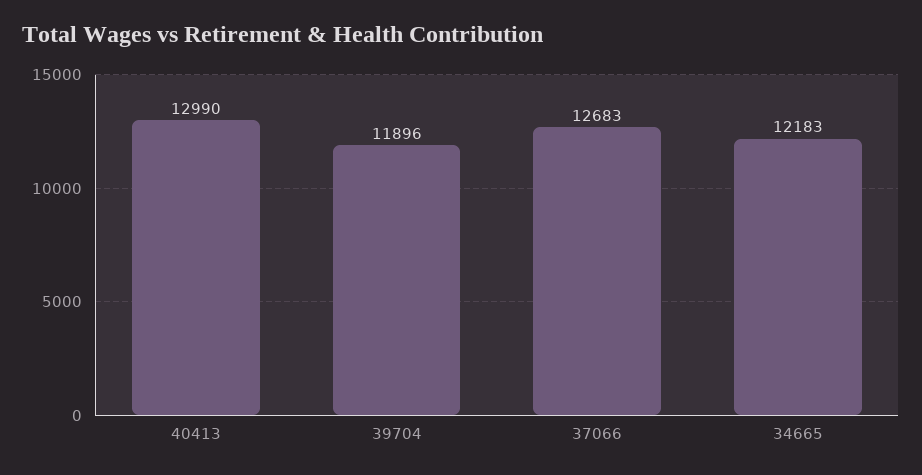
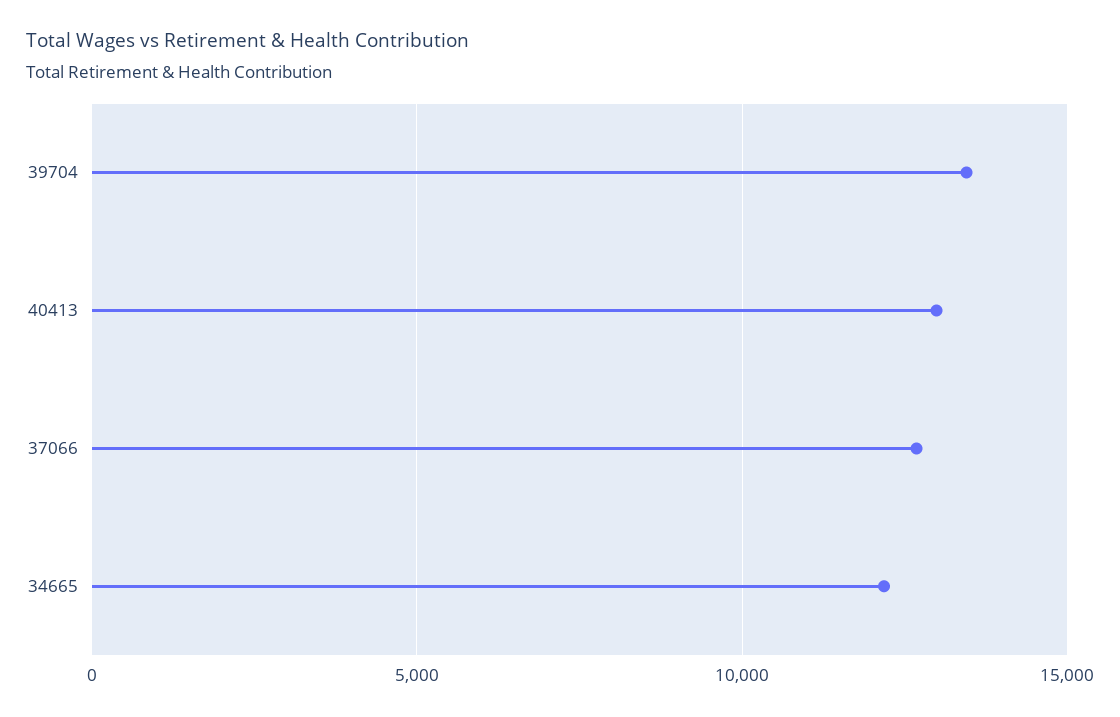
39704: 11896 -> 13500

